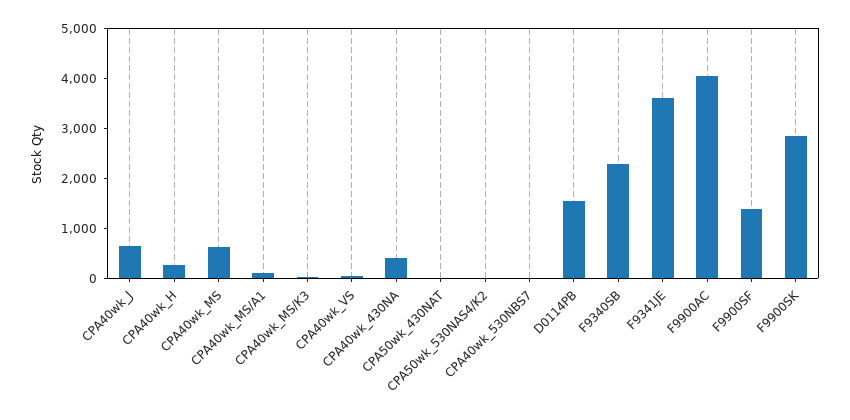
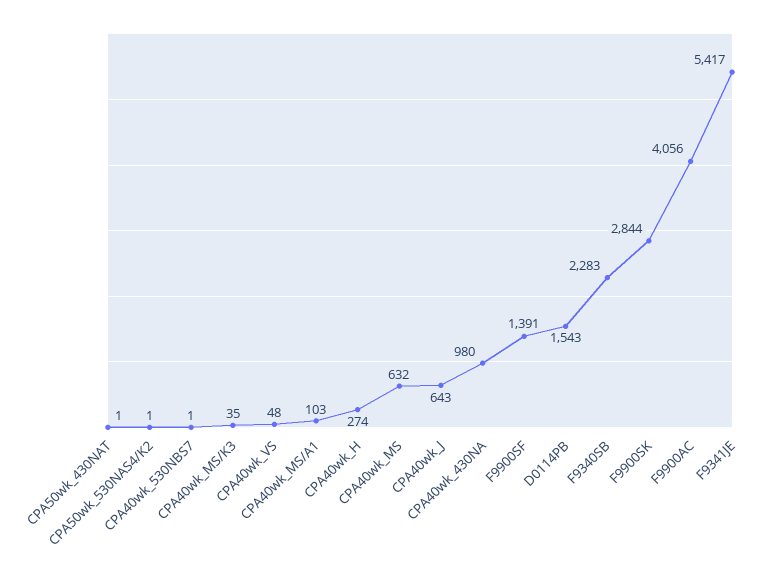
CPA40wk_430NA: 400 -> 980
F9341JE: 3600 -> 5417

